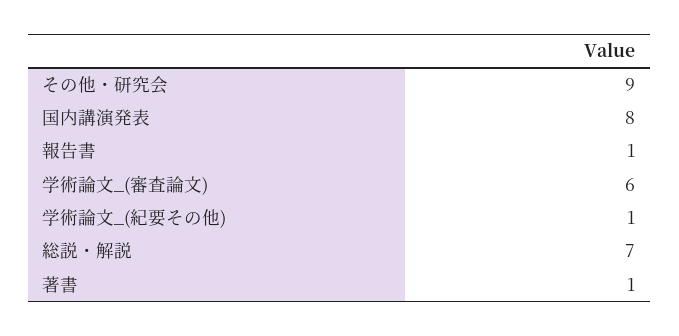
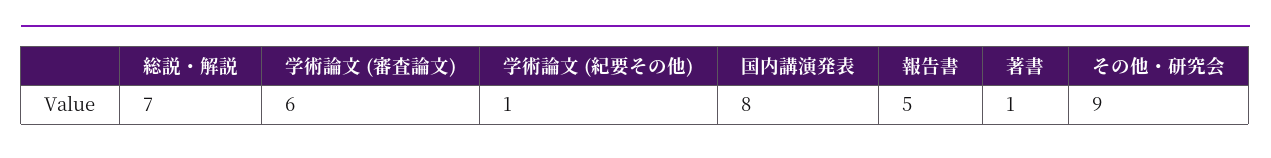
報告書: 1 -> 5

